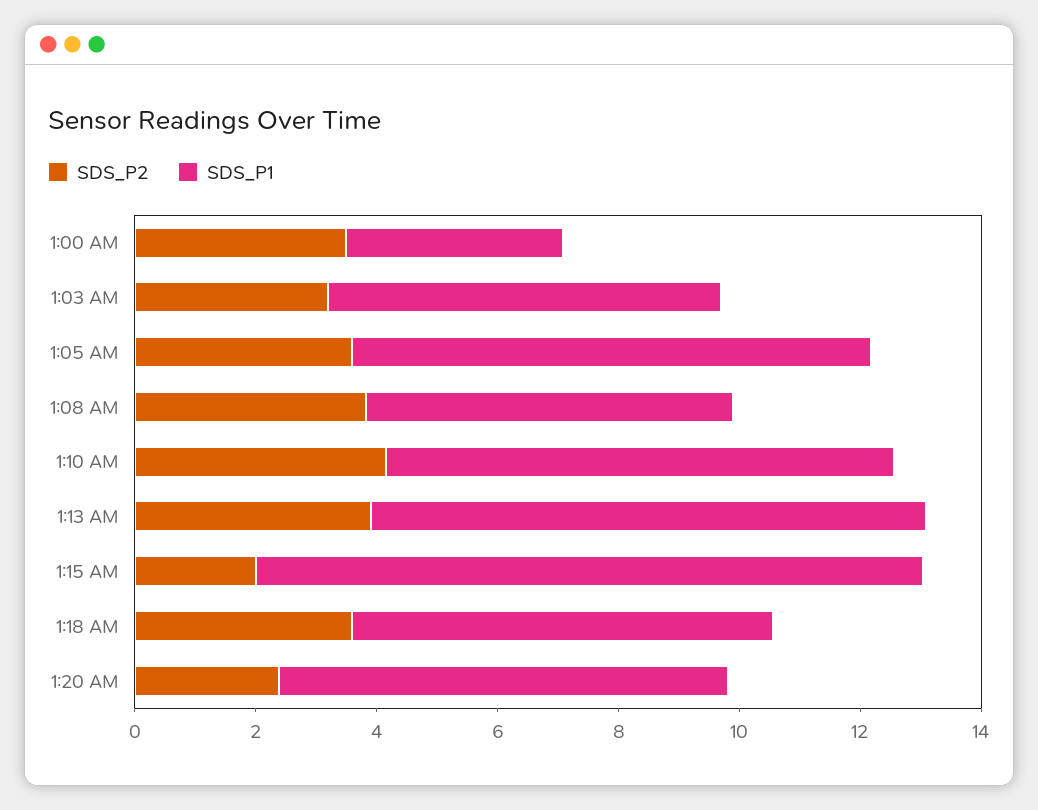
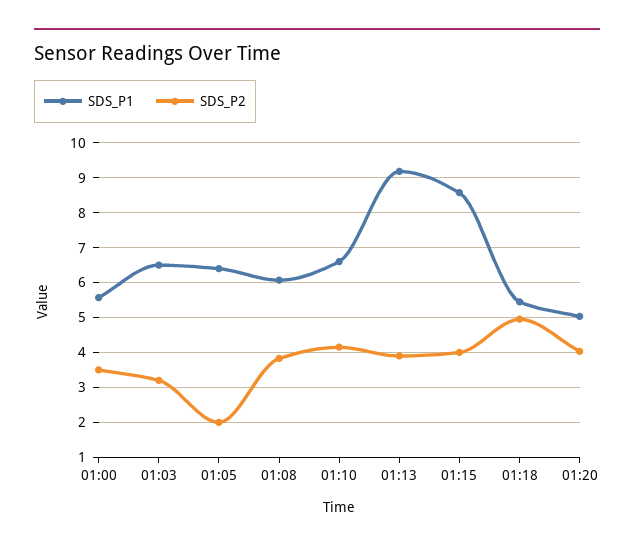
SDS_P1, 1:00 AM: 3.5 -> 5.6
SDS_P2, 1:05 AM: 3.5 -> 2
SDS_P1, 1:05 AM: 8.5 -> 6.4
SDS_P1, 1:10 AM: 8.5 -> 6.6
SDS_P2, 1:15 AM: 2 -> 4
SDS_P1, 1:15 AM: 11 -> 8.6
SDS_P2, 1:18 AM: 3.5 -> 5
SDS_P1, 1:18 AM: 7 -> 5.4
SDS_P2, 1:20 AM: 2.5 -> 4
SDS_P1, 1:20 AM: 7.5 -> 5

